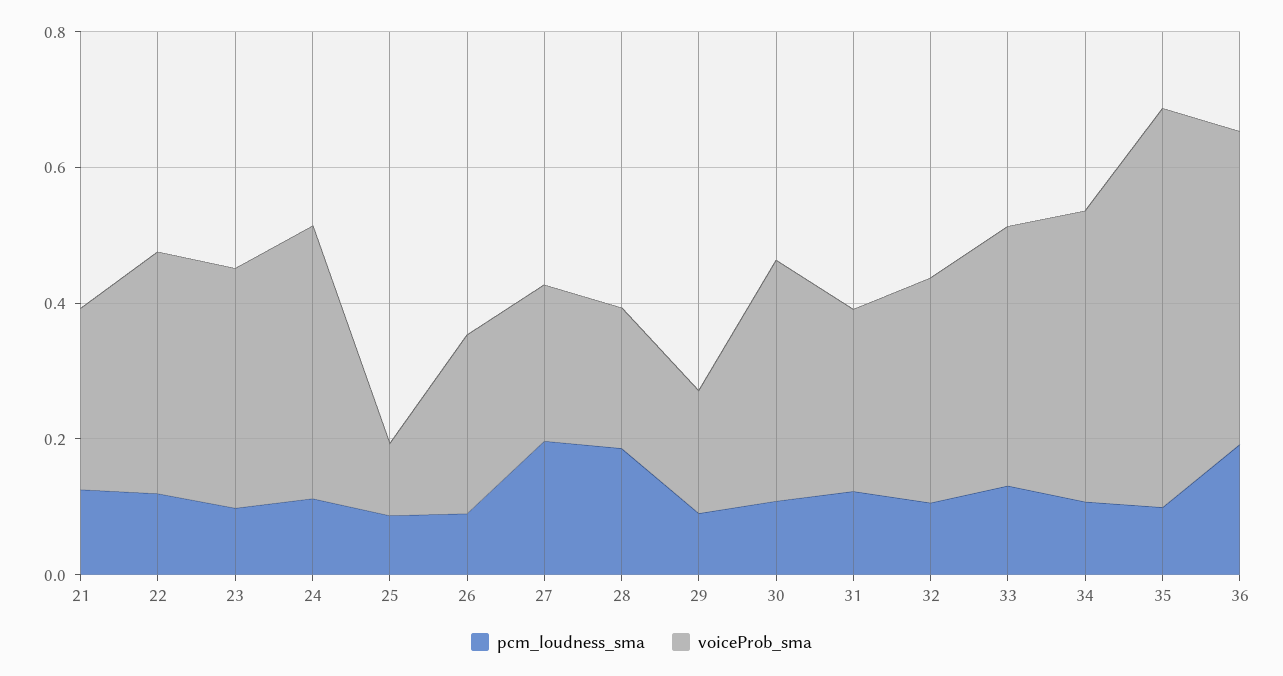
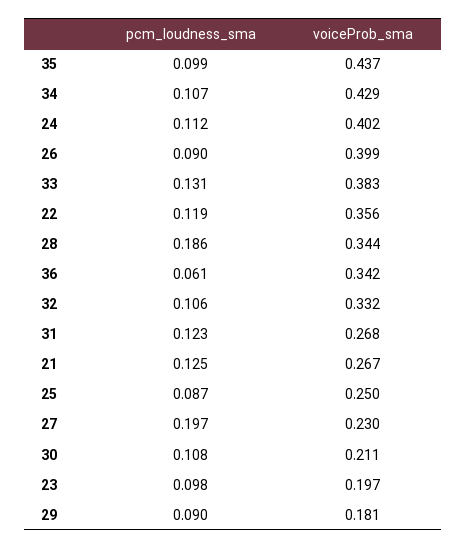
voiceProb_sma, 23: 0.35 -> 0.197
voiceProb_sma, 25: 0.1 -> 0.25
voiceProb_sma, 26: 0.25 -> 0.399
voiceProb_sma, 28: 0.2 -> 0.344
voiceProb_sma, 30: 0.35 -> 0.211
voiceProb_sma, 35: 0.6 -> 0.437
pcm_loudness_sma, 36: 0.2 -> 0.061
voiceProb_sma, 36: 0.45 -> 0.342

